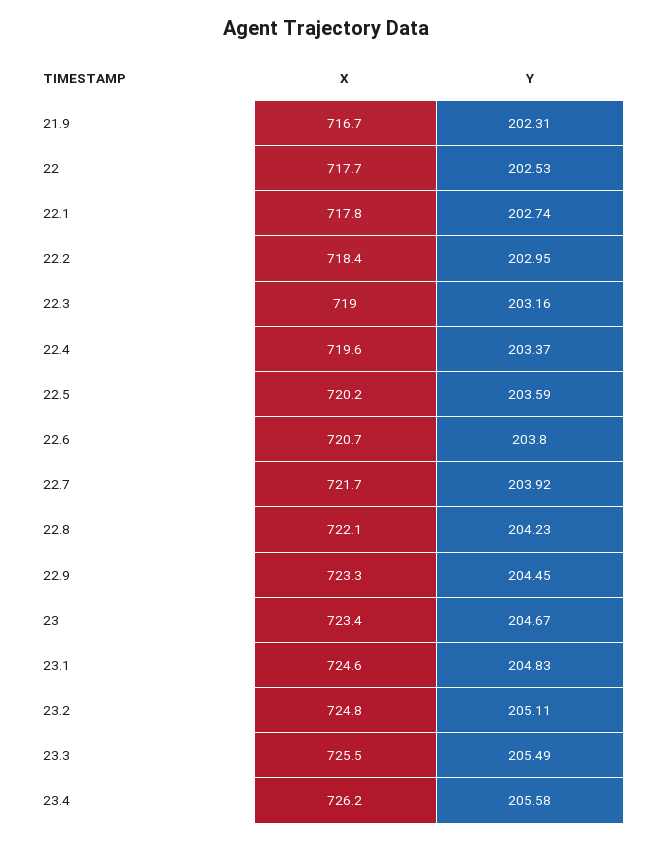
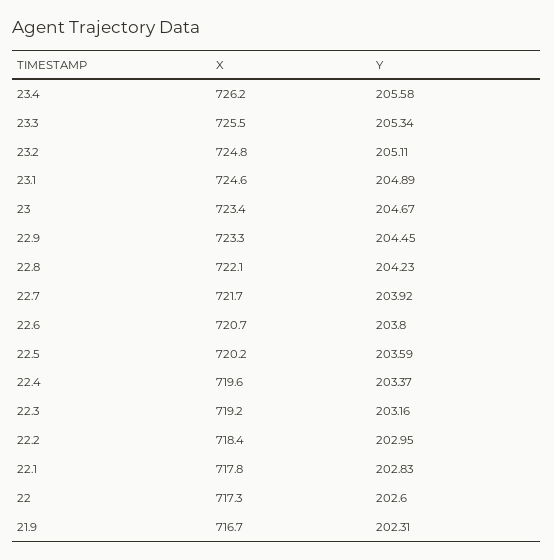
X, 22: 717.7 -> 717.3
Y, 22: 202.53 -> 202.6
Y, 22.1: 202.74 -> 202.83
X, 22.3: 719 -> 719.2
Y, 23.1: 204.83 -> 204.89
Y, 23.3: 205.49 -> 205.34

